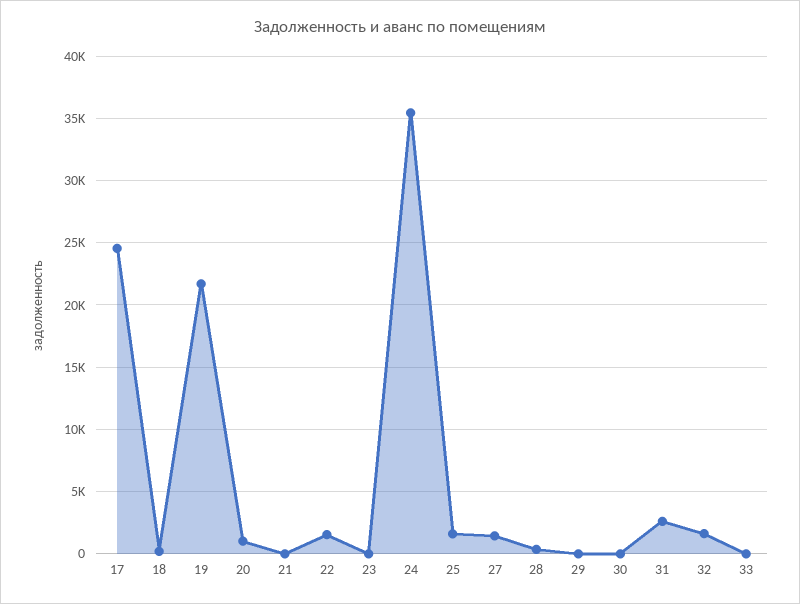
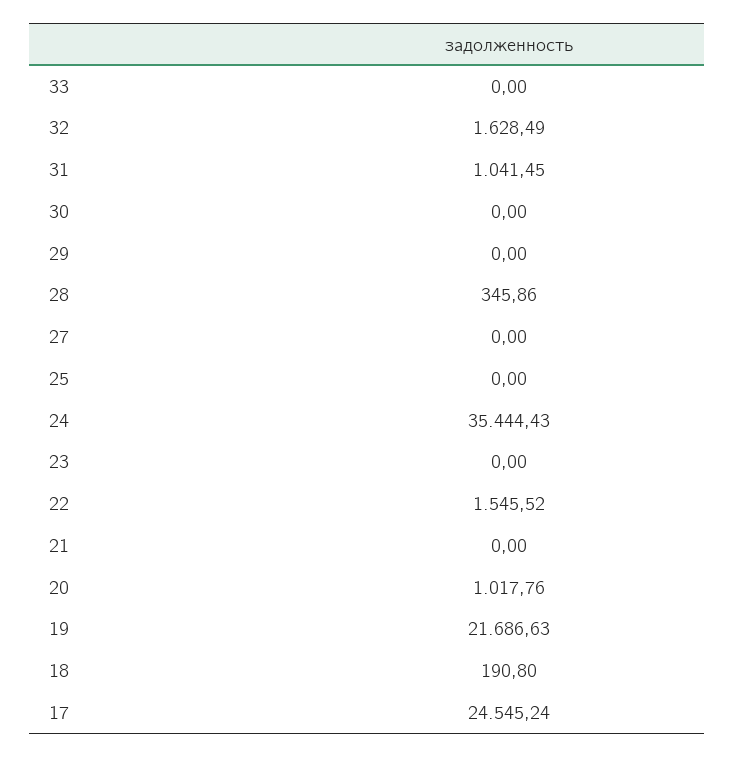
25: 1500 -> 0
27: 1500 -> 0
31: 2500 -> 1041.45

